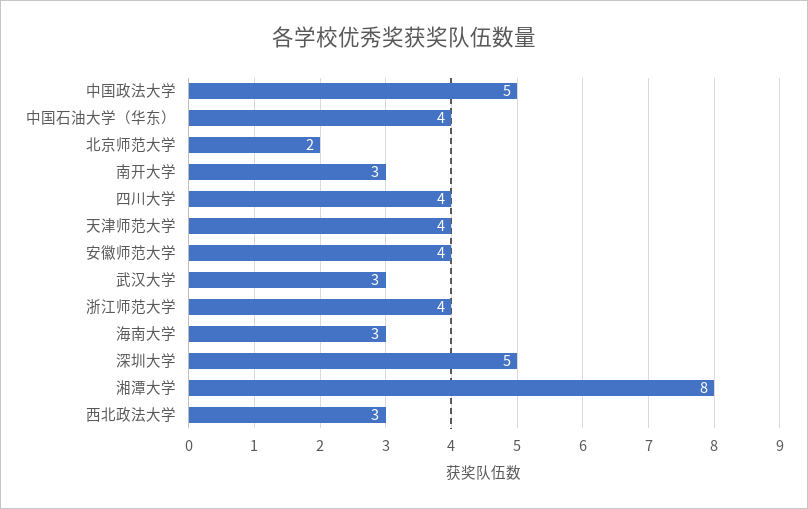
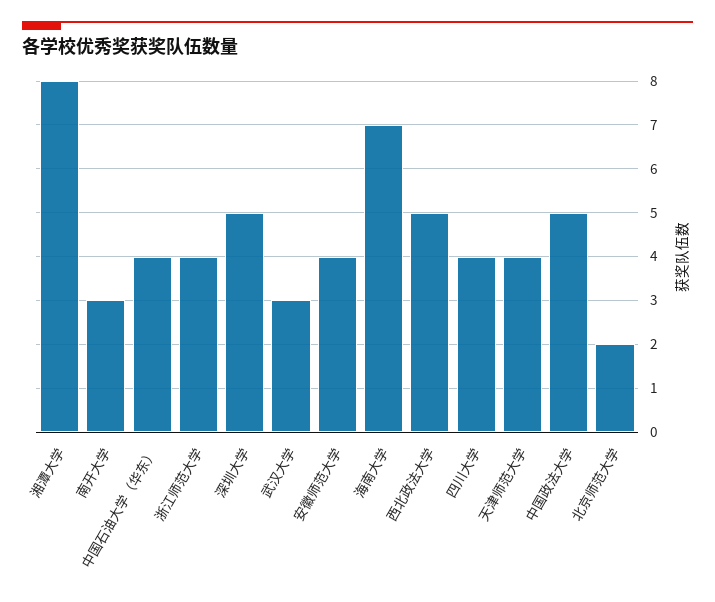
海南大学: 3 -> 7
西北政法大学: 3 -> 5

